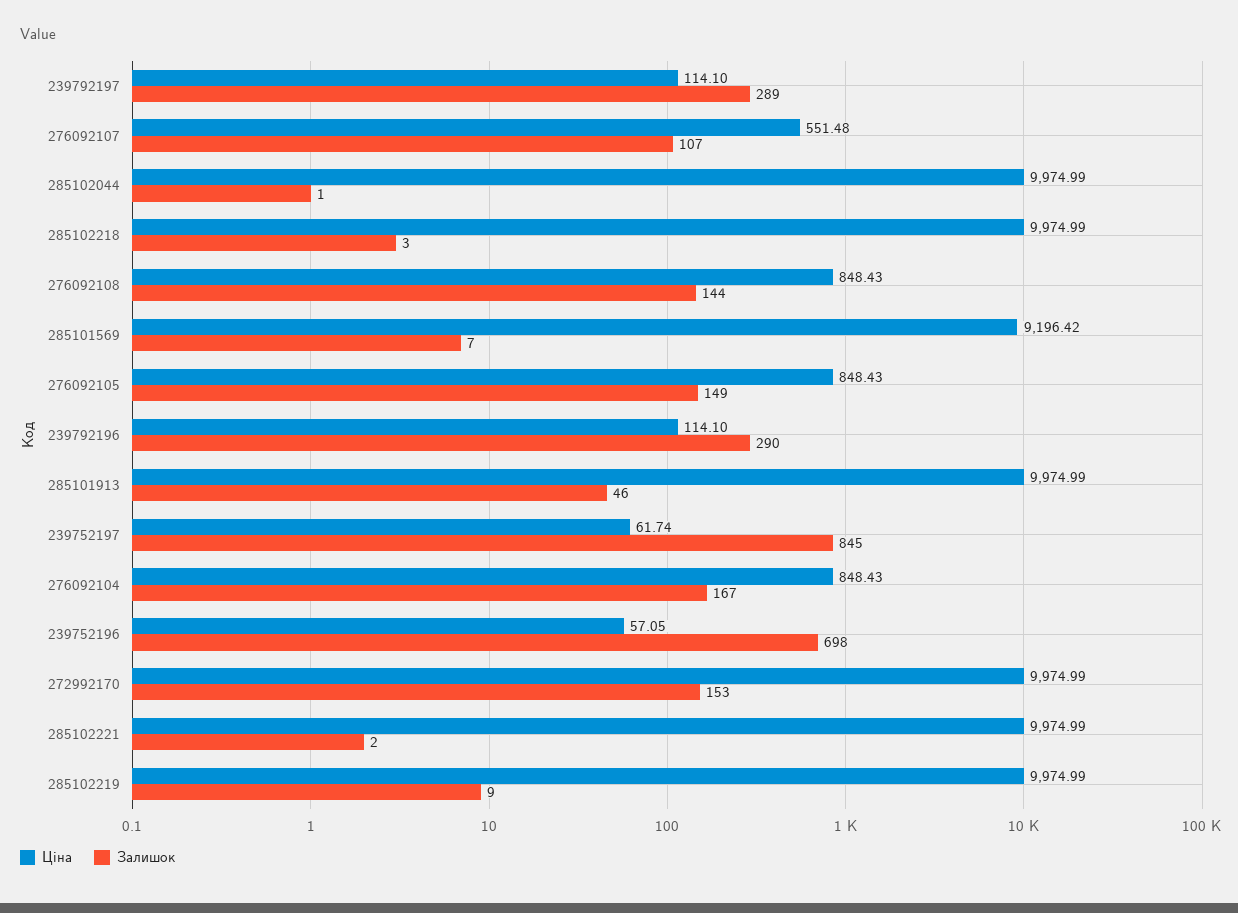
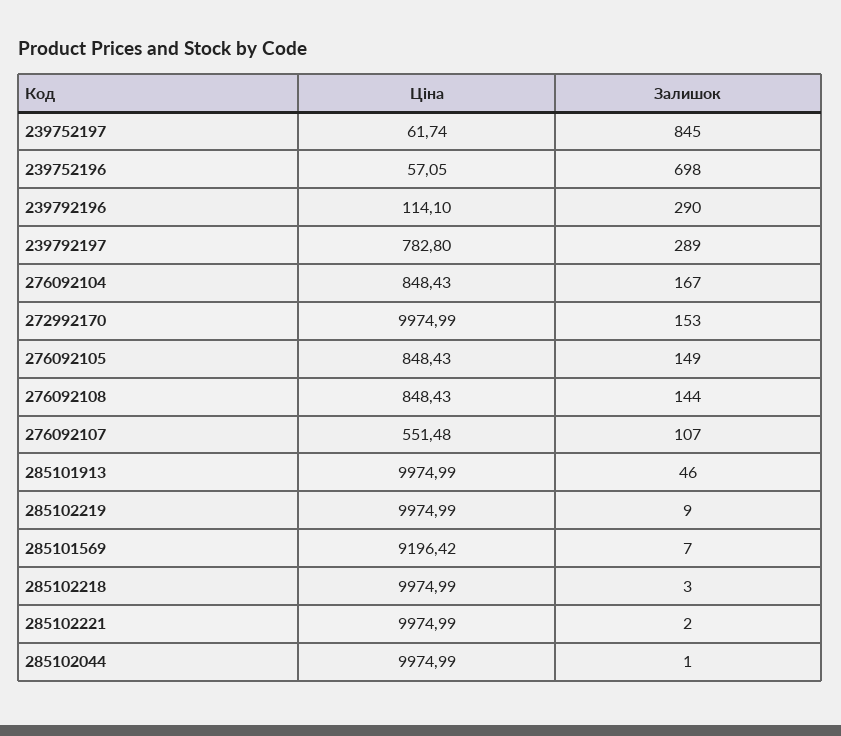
Ціна, 239792197: 114.1 -> 782.8

